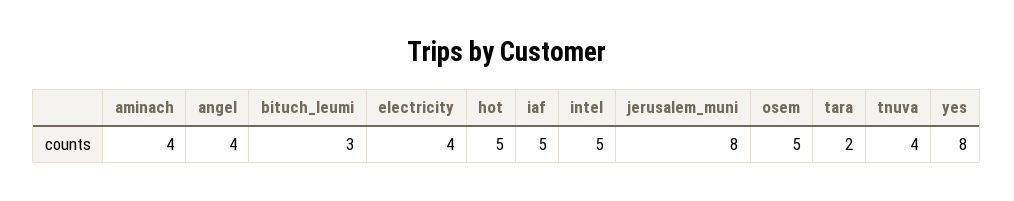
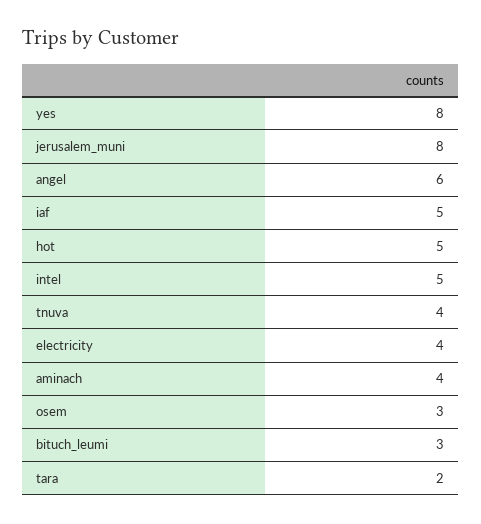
angel: 4 -> 6
osem: 5 -> 3

